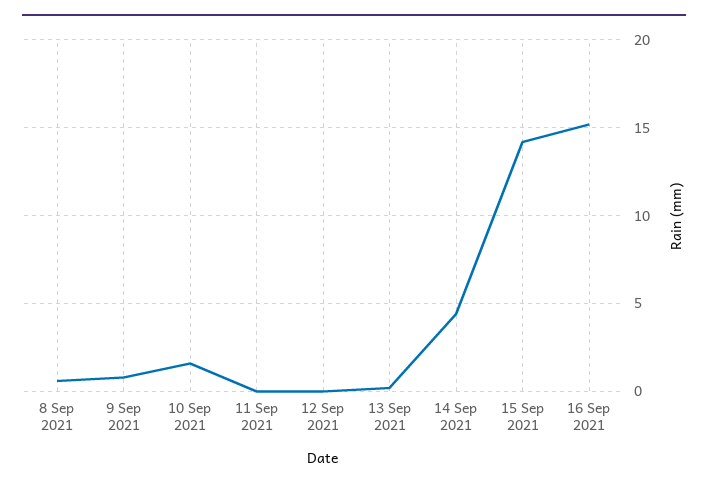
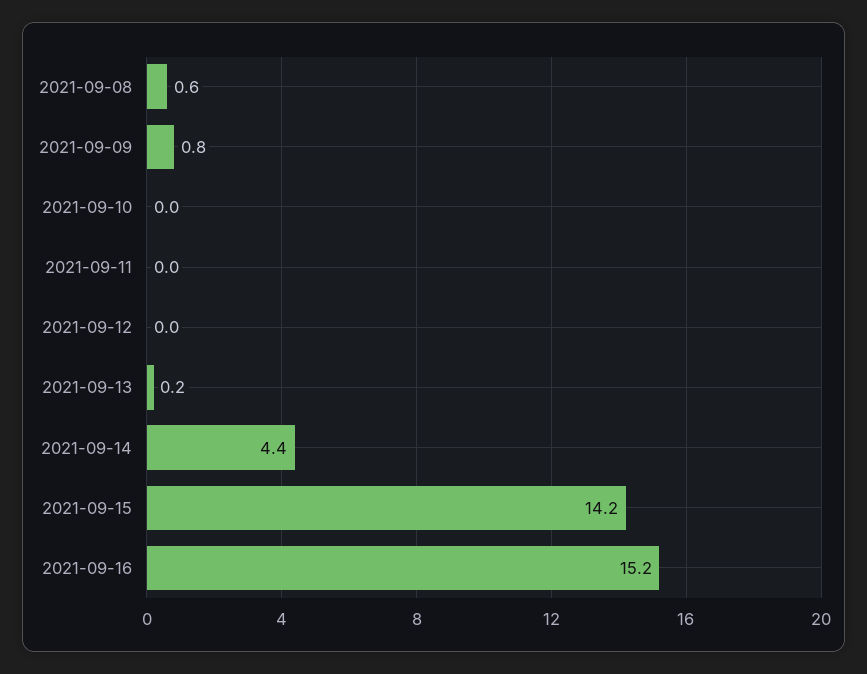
10 Sep 2021: 1.5 -> 0

